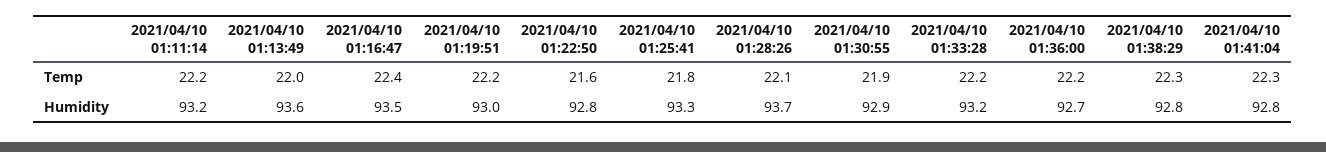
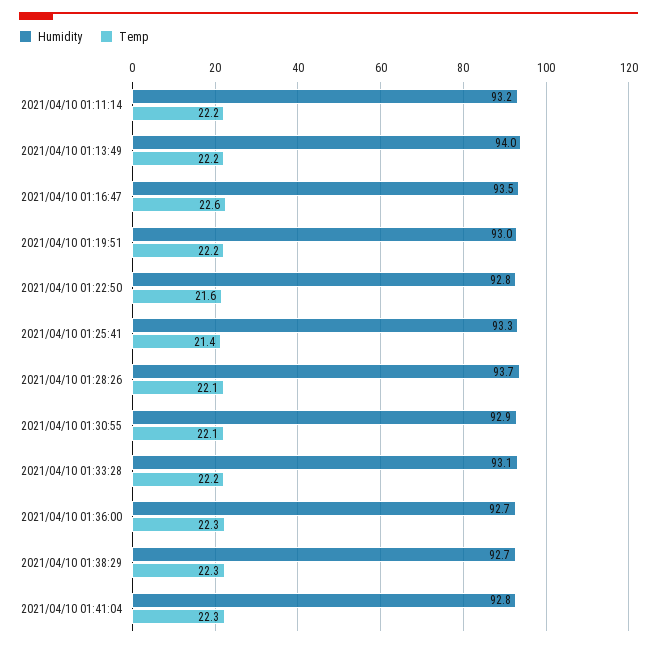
Temp, 2021/04/10 01:13:49: 22 -> 22.2
Temp, 2021/04/10 01:16:47: 22.4 -> 22.6
Temp, 2021/04/10 01:25:41: 21.8 -> 21.4
Temp, 2021/04/10 01:30:55: 21.9 -> 22.1
Temp, 2021/04/10 01:36:00: 22.2 -> 22.3
Humidity, 2021/04/10 01:13:49: 93.6 -> 94
Humidity, 2021/04/10 01:33:28: 93.2 -> 93.1
Humidity, 2021/04/10 01:38:29: 92.8 -> 92.7

